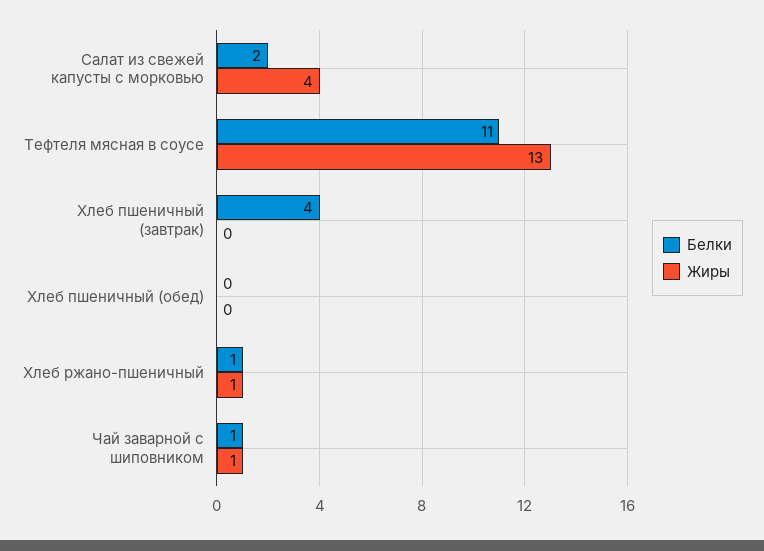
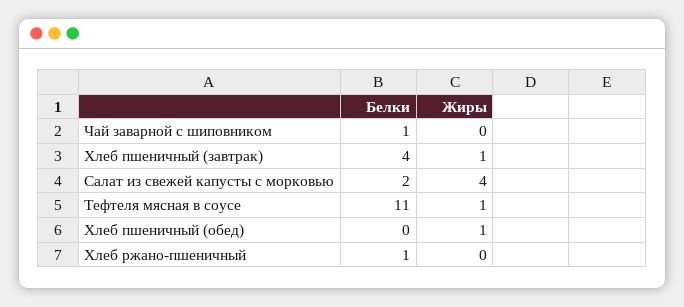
Жиры, Тефтеля мясная в соусе: 13 -> 1
Жиры, Хлеб пшеничный (завтрак): 0 -> 1
Жиры, Хлеб пшеничный (обед): 0 -> 1
Жиры, Хлеб ржано-пшеничный: 1 -> 0
Жиры, Чай заварной с шиповником: 1 -> 0

